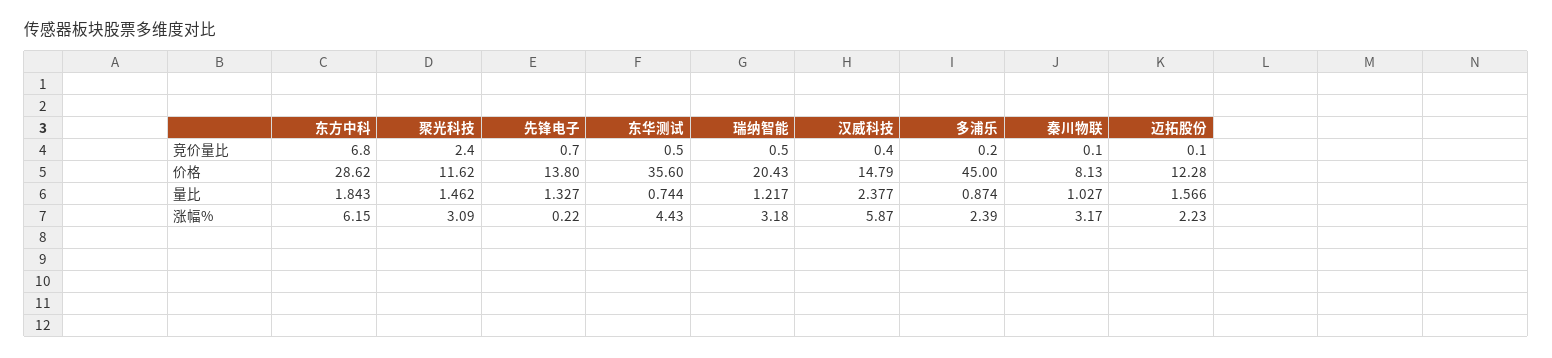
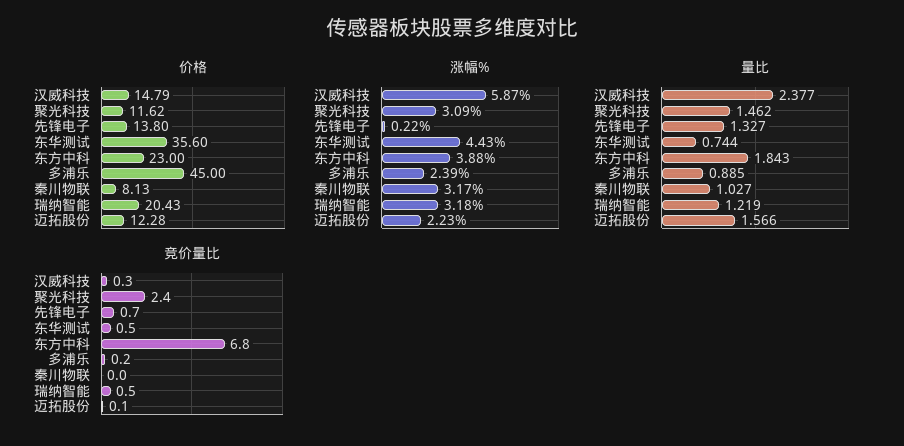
竞价量比, 汉威科技: 0.4 -> 0.3
竞价量比, 秦川物联: 0.1 -> 0
价格, 东方中科: 28.62 -> 23
量比, 瑞纳智能: 1.217 -> 1.219
量比, 多浦乐: 0.874 -> 0.885
涨幅%, 东方中科: 6.15 -> 3.88

